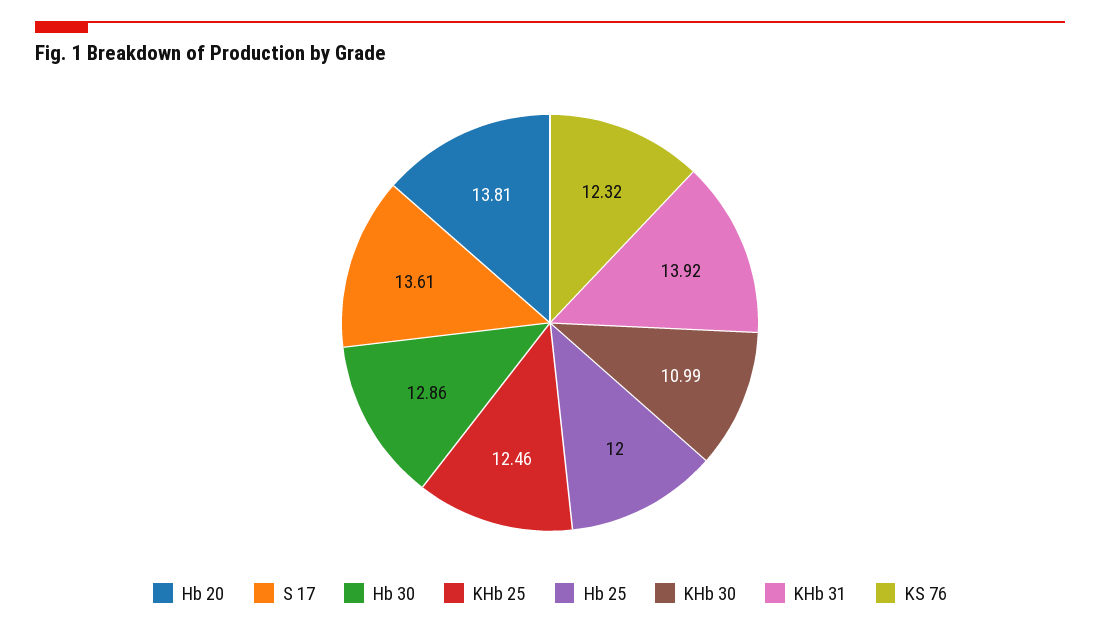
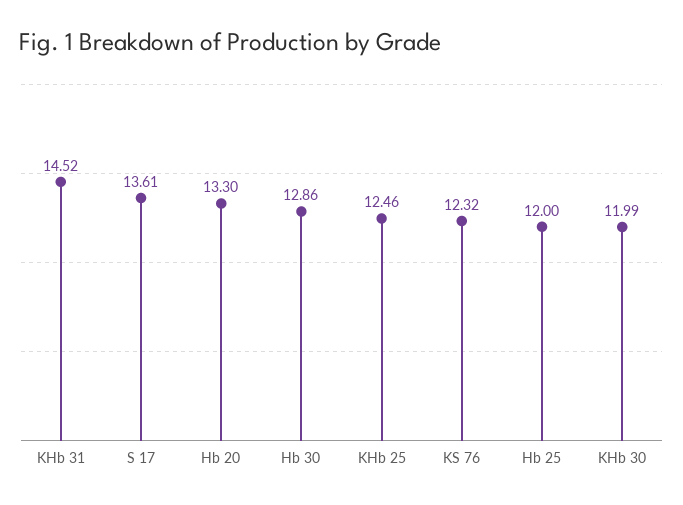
Hb 20: 13.81 -> 13.3
KHb 30: 10.99 -> 11.99
KHb 31: 13.92 -> 14.52

